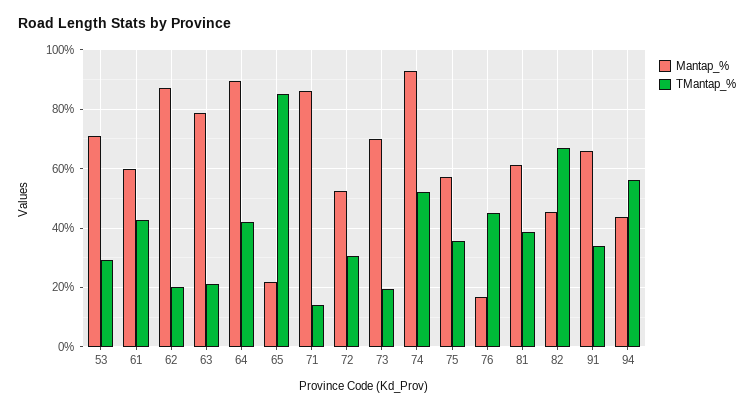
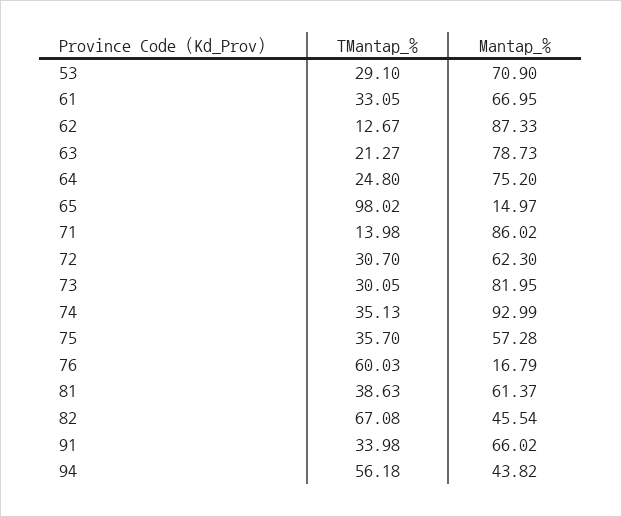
Mantap_%, 61: 60 -> 66.95
TMantap_%, 61: 42.5 -> 33.05
TMantap_%, 62: 20 -> 12.67
Mantap_%, 64: 90 -> 75.2
TMantap_%, 64: 42.5 -> 24.8
Mantap_%, 65: 22.5 -> 14.97
TMantap_%, 65: 85 -> 98.02
Mantap_%, 72: 52.5 -> 62.3
Mantap_%, 73: 70 -> 81.95
TMantap_%, 73: 20 -> 30.05
TMantap_%, 74: 52.5 -> 35.13
TMantap_%, 76: 45 -> 60.03

